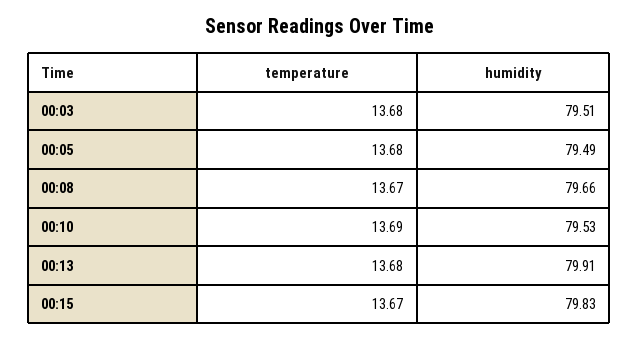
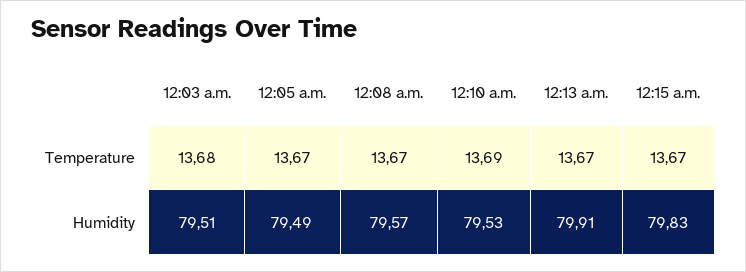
temperature, 00:05: 13.68 -> 13.67
humidity, 00:08: 79.66 -> 79.57
temperature, 00:13: 13.68 -> 13.67

